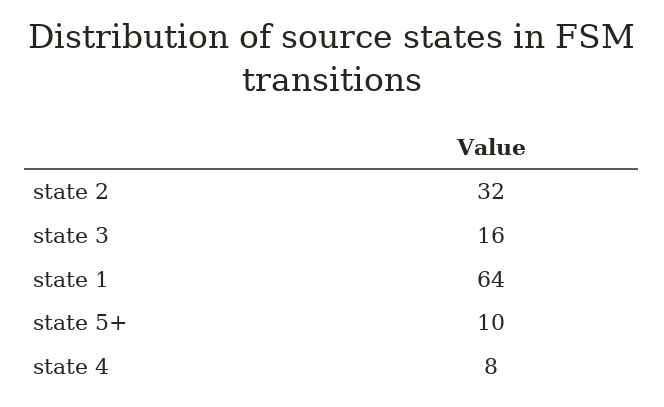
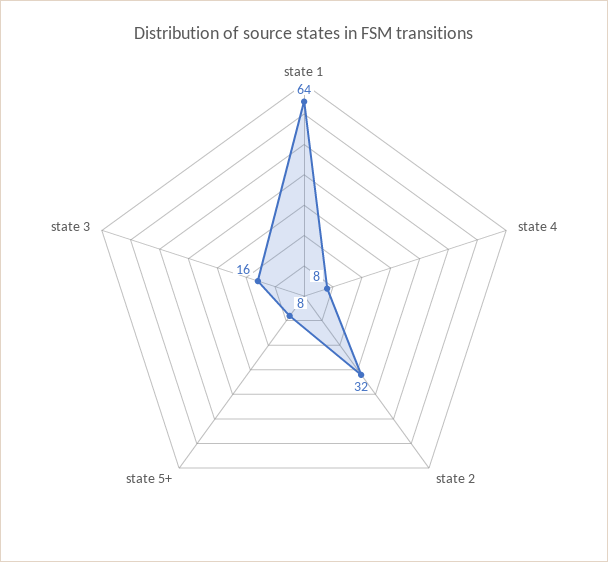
state 5+: 10 -> 8

